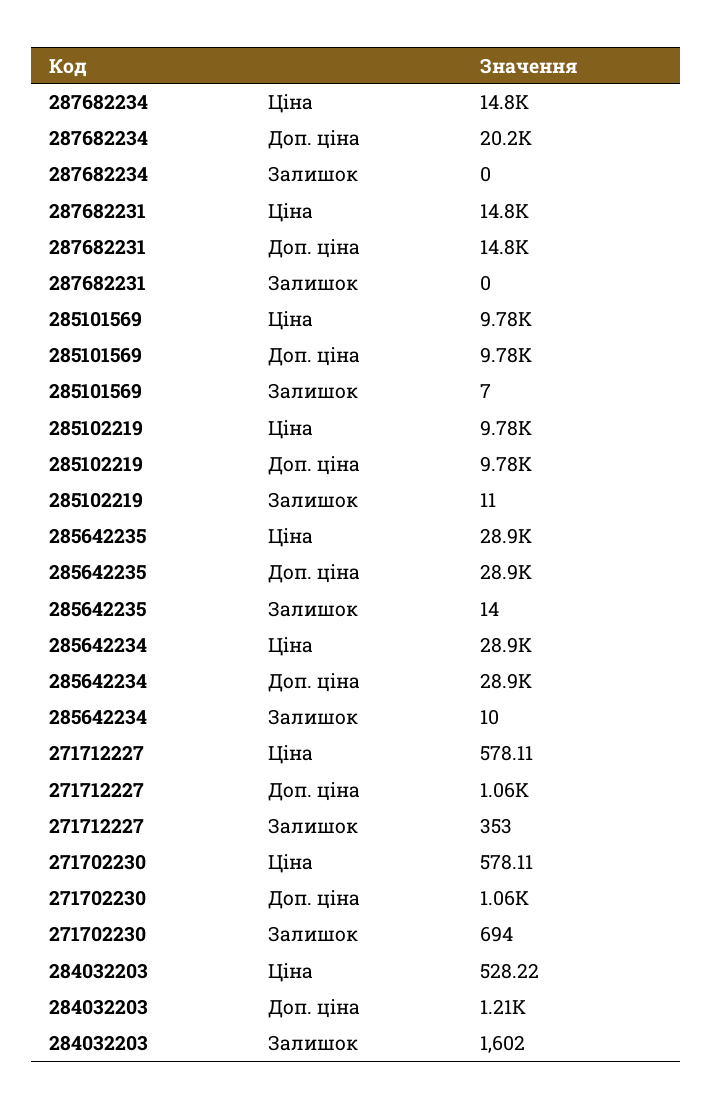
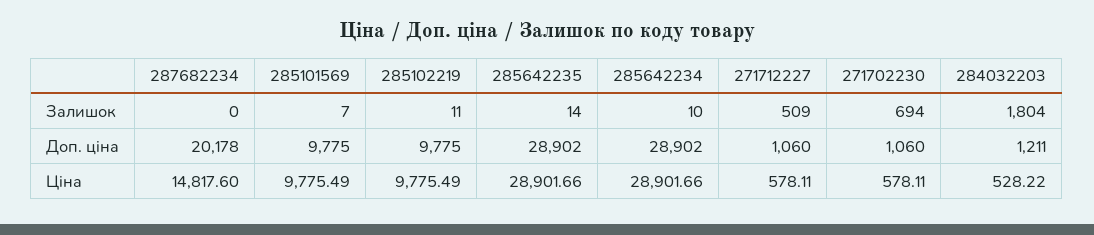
287682231, Ціна: 14800 -> none
287682231, Доп. ціна: 14800 -> none
287682231, Залишок: 0 -> none
271712227, Залишок: 353 -> 509
284032203, Залишок: 1602 -> 1804

